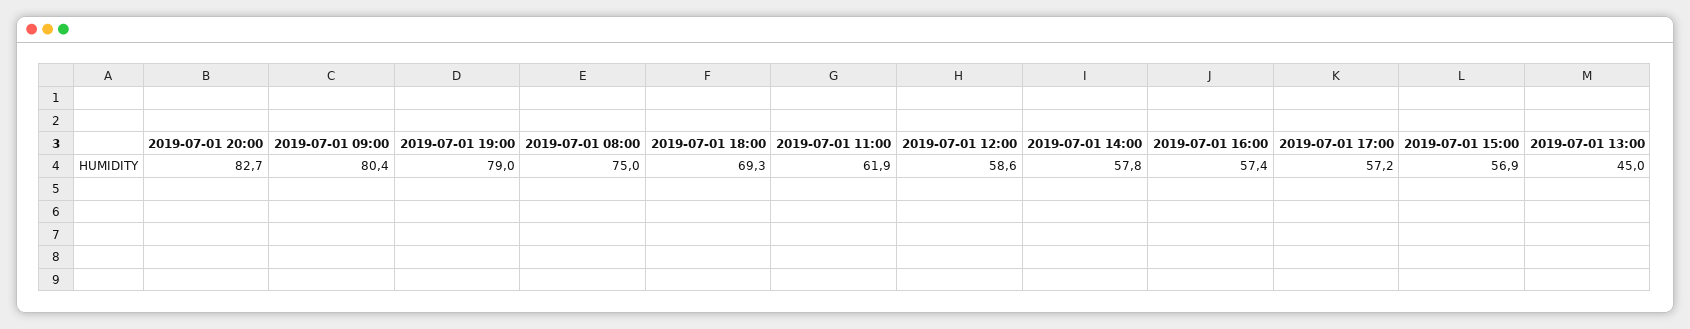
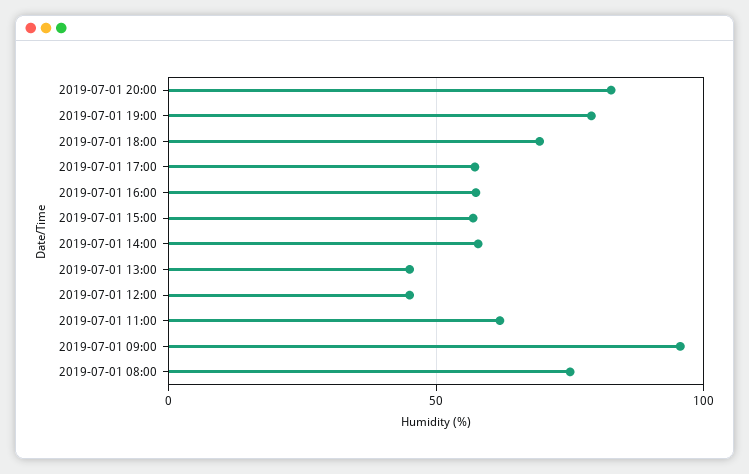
2019-07-01 09:00: 80.4 -> 95
2019-07-01 12:00: 58.6 -> 45

